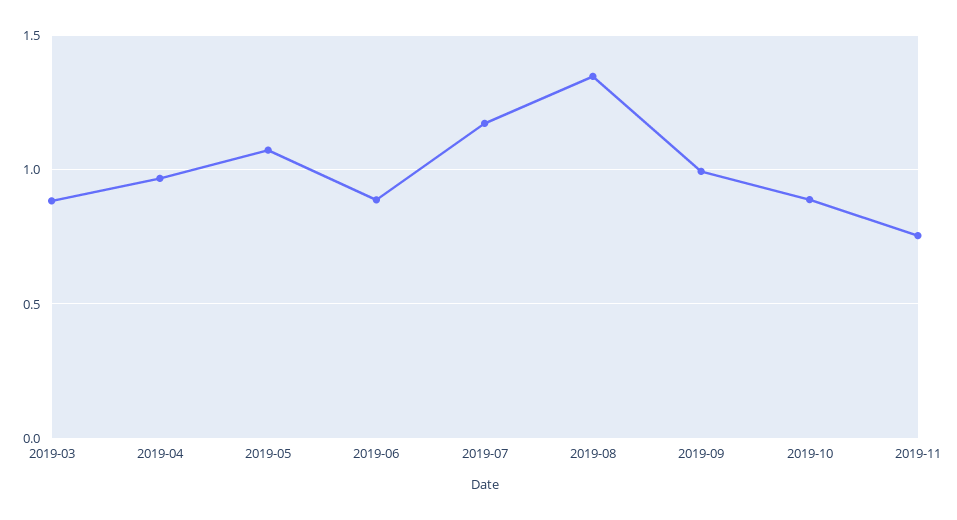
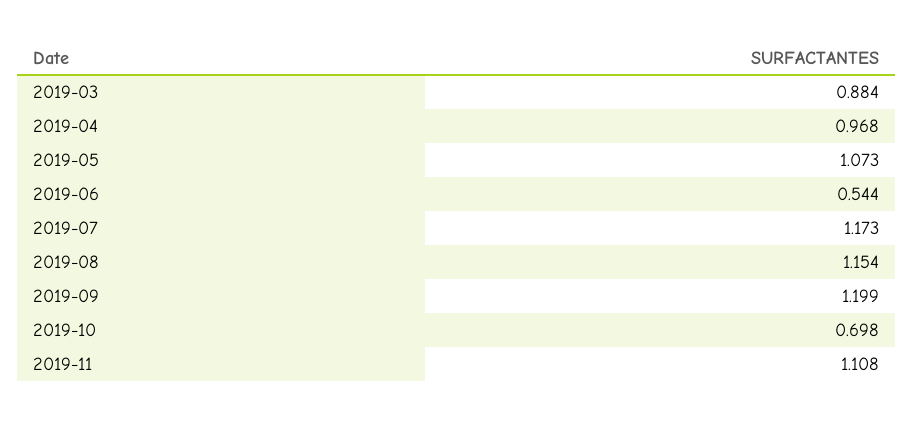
2019-06: 0.9 -> 0.544
2019-08: 1.35 -> 1.154
2019-09: 1 -> 1.199
2019-10: 0.9 -> 0.698
2019-11: 0.75 -> 1.108

